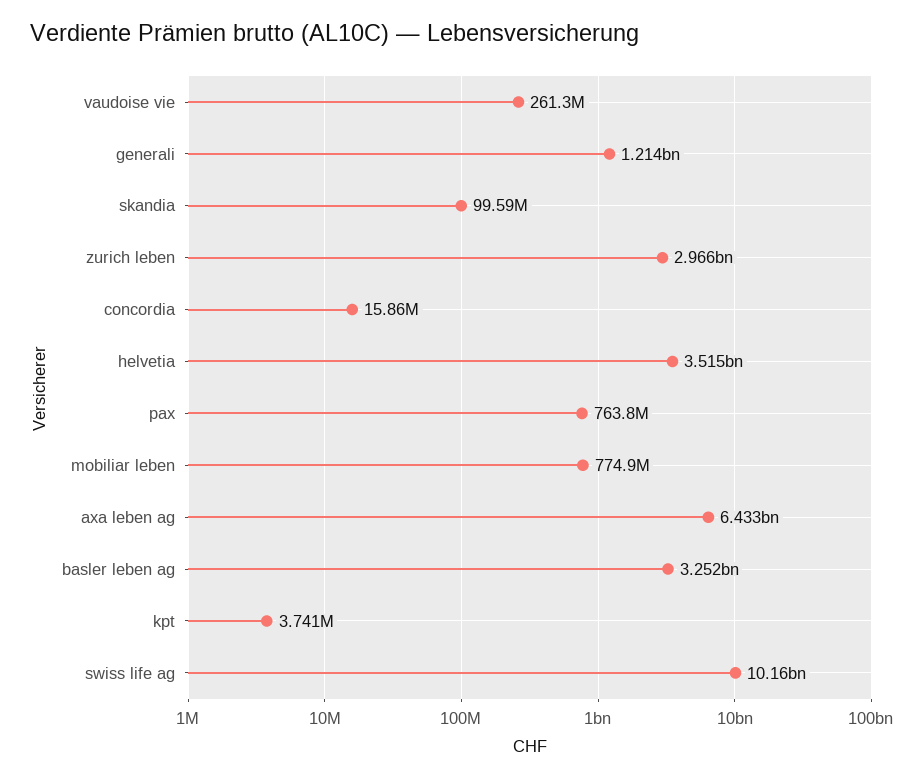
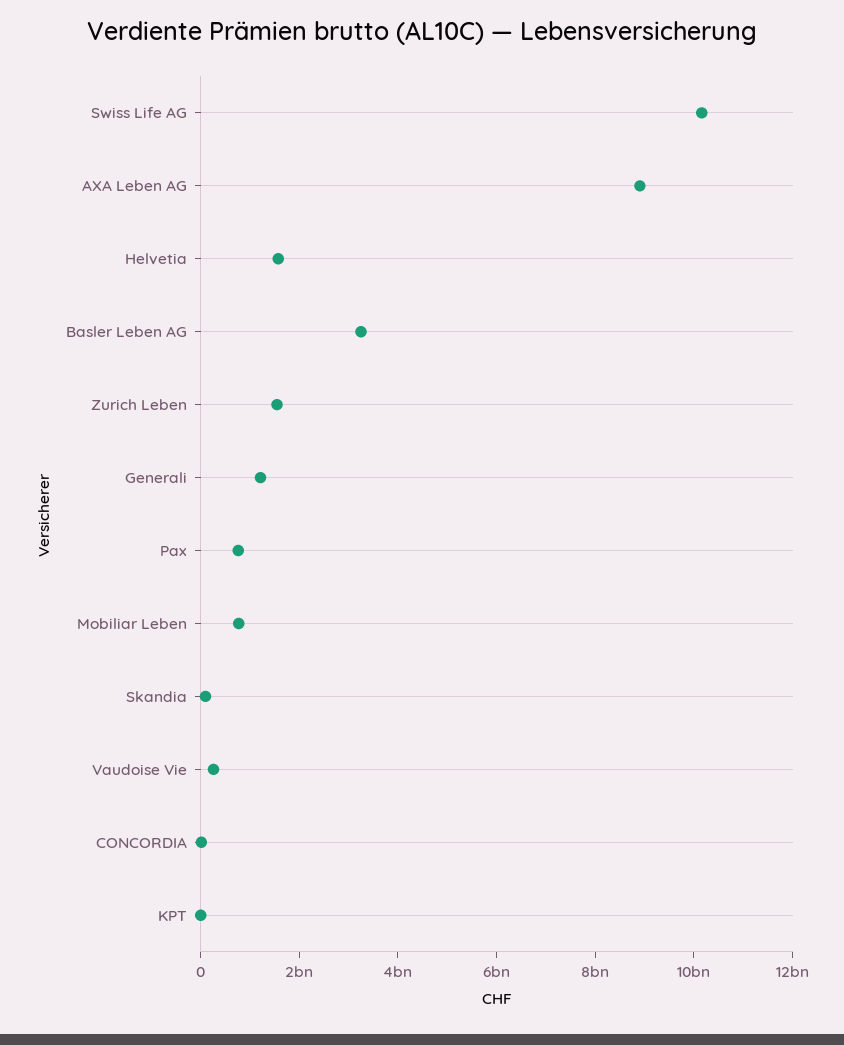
zurich leben: 2966000000 -> 1500000000
helvetia: 3515000000 -> 1500000000
axa leben ag: 6433000000 -> 9000000000

